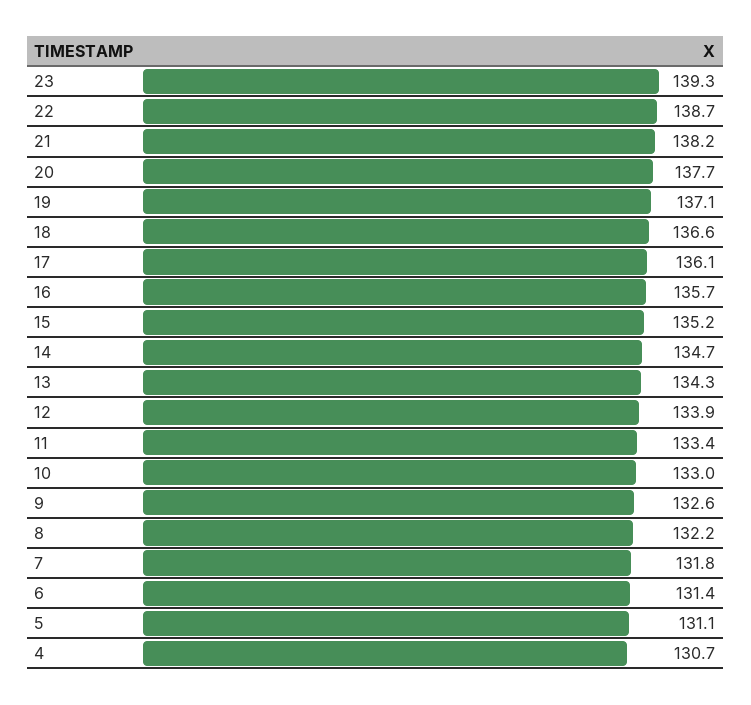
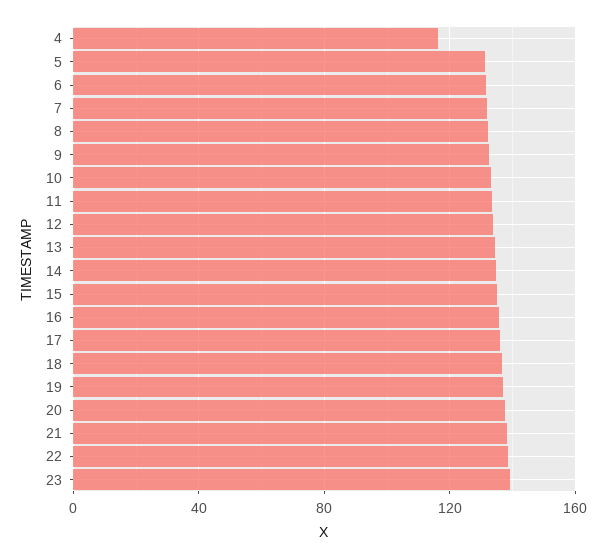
4: 130.7 -> 115

